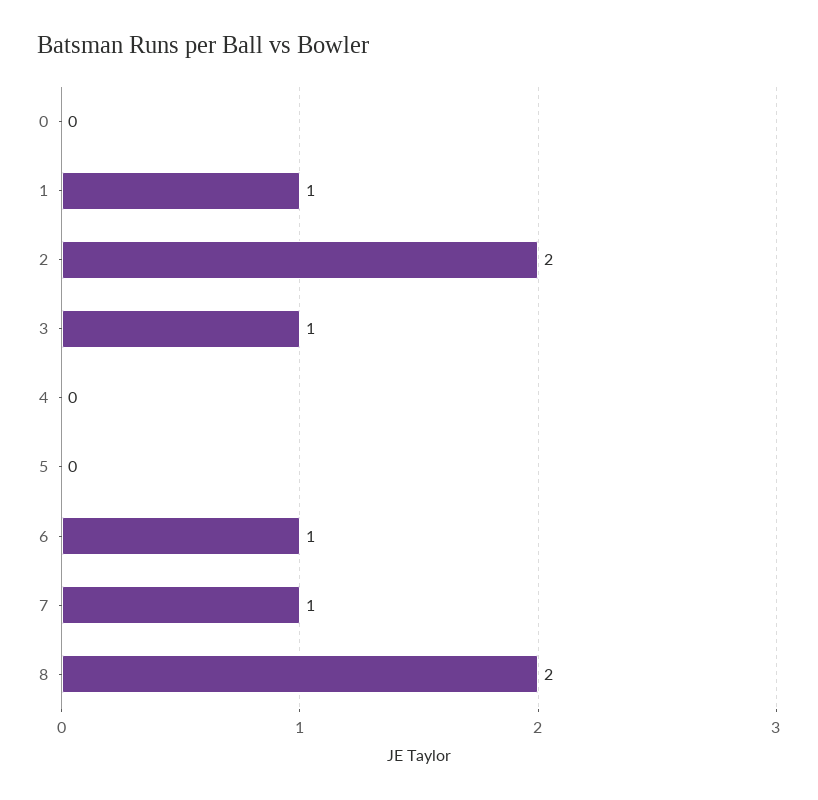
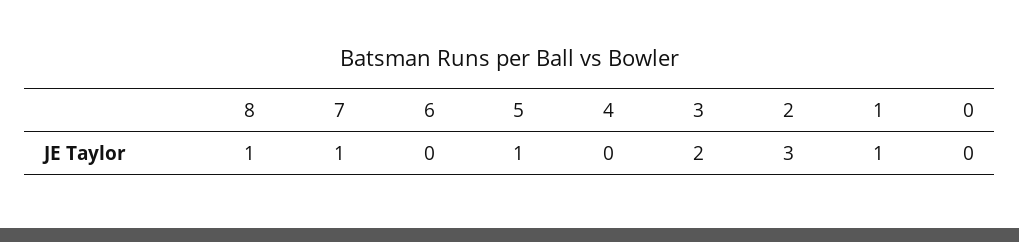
2: 2 -> 3
3: 1 -> 2
5: 0 -> 1
6: 1 -> 0
8: 2 -> 1

